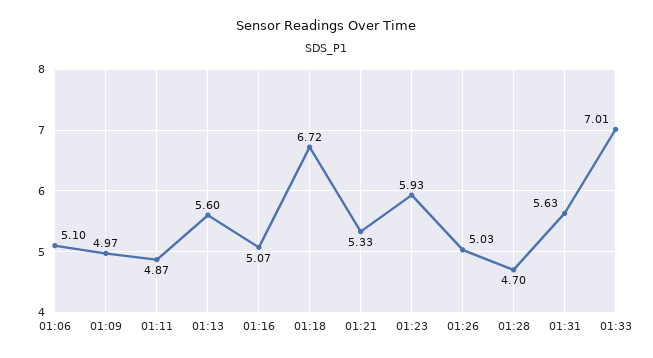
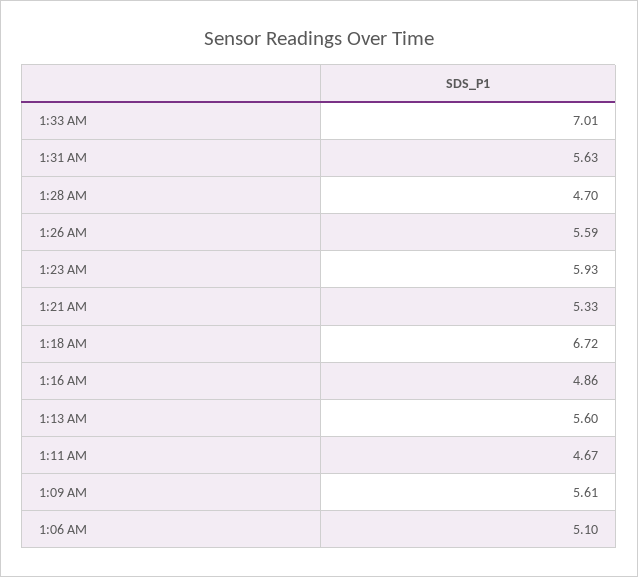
01:09: 4.97 -> 5.61
01:11: 4.87 -> 4.67
01:16: 5.07 -> 4.86
01:26: 5.03 -> 5.59

